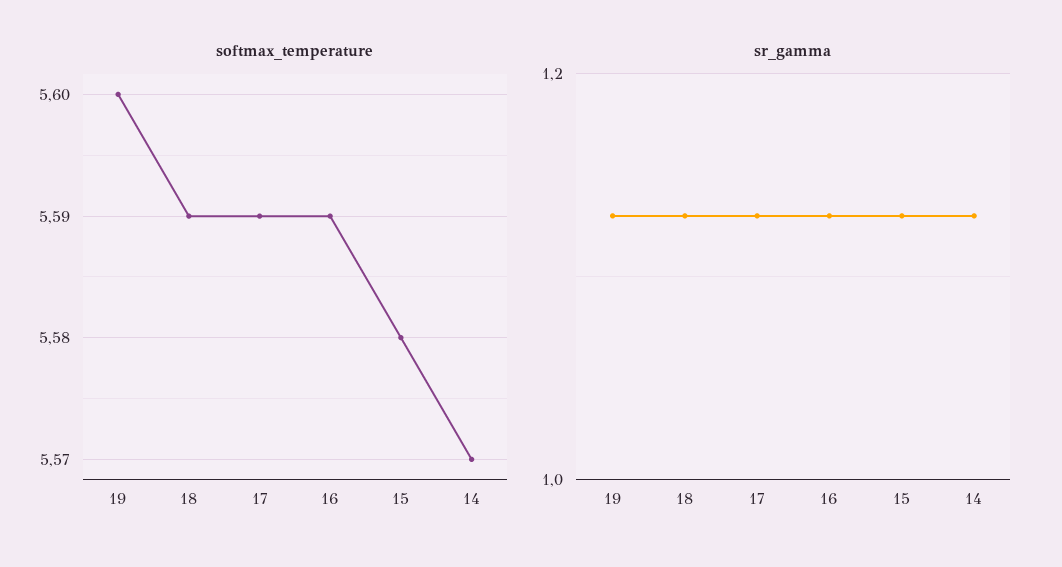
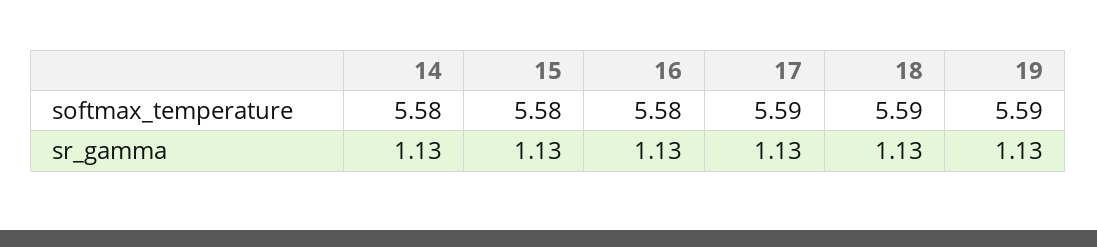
softmax_temperature, 19: 5.6 -> 5.59
softmax_temperature, 16: 5.59 -> 5.58
softmax_temperature, 14: 5.57 -> 5.58

